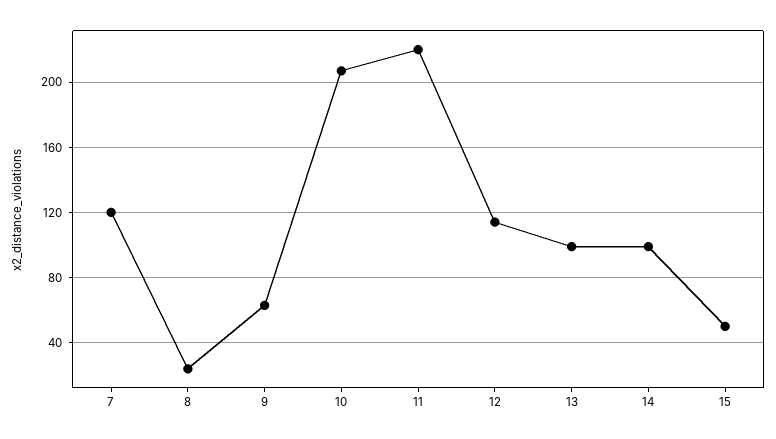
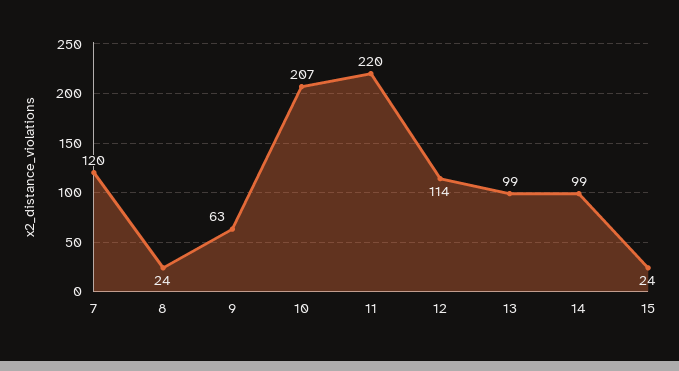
15: 50 -> 24

